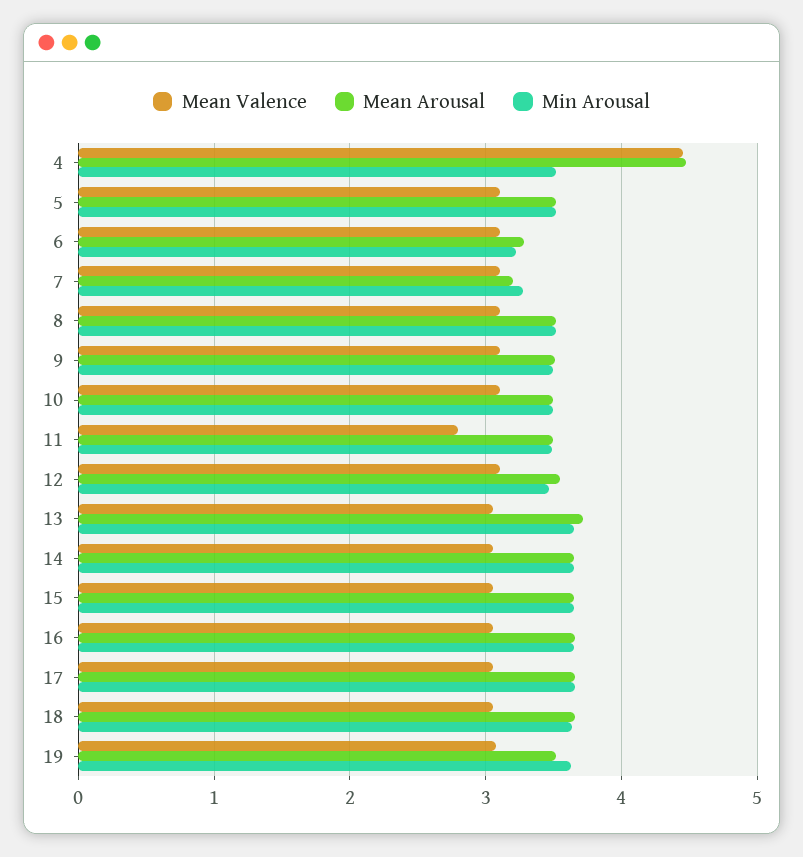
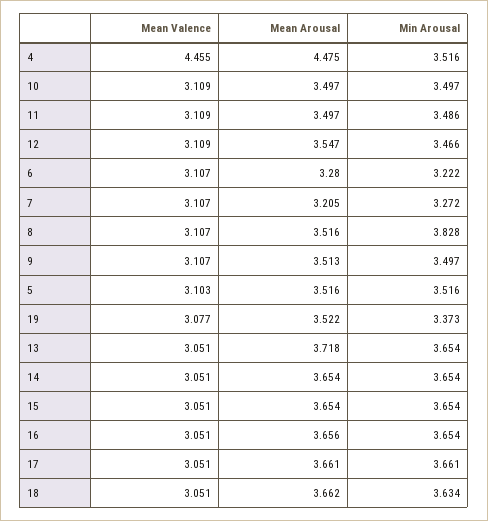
Min Arousal, 8: 3.5 -> 3.828
Mean Valence, 11: 2.8 -> 3.109
Min Arousal, 19: 3.6 -> 3.373

